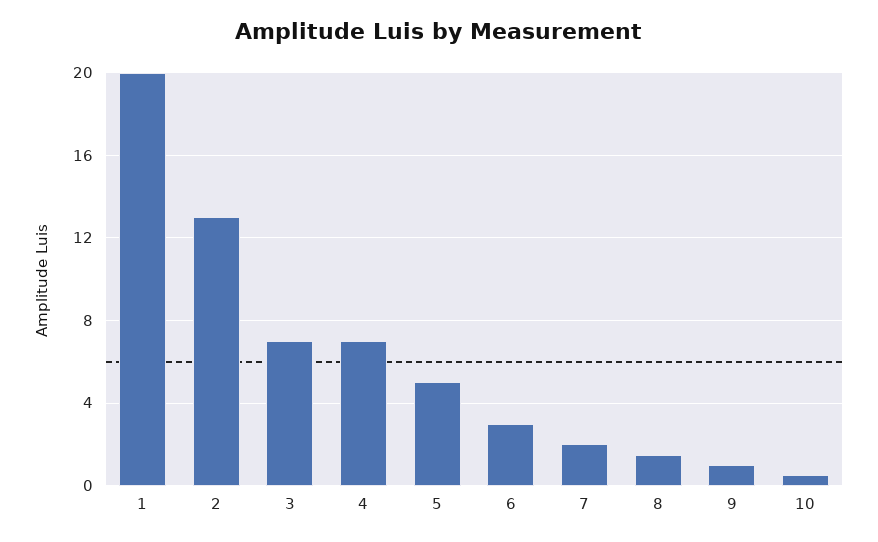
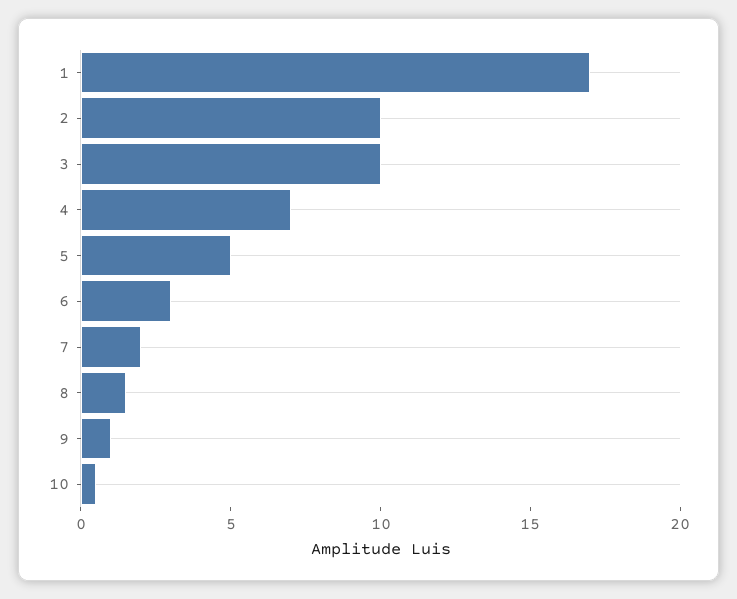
1: 20 -> 17
2: 13 -> 10
3: 7 -> 10

